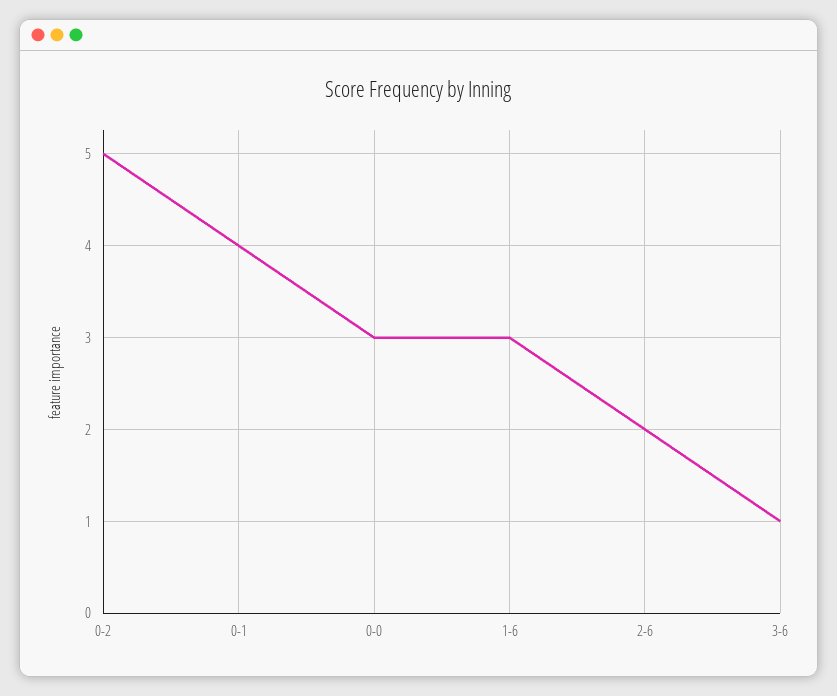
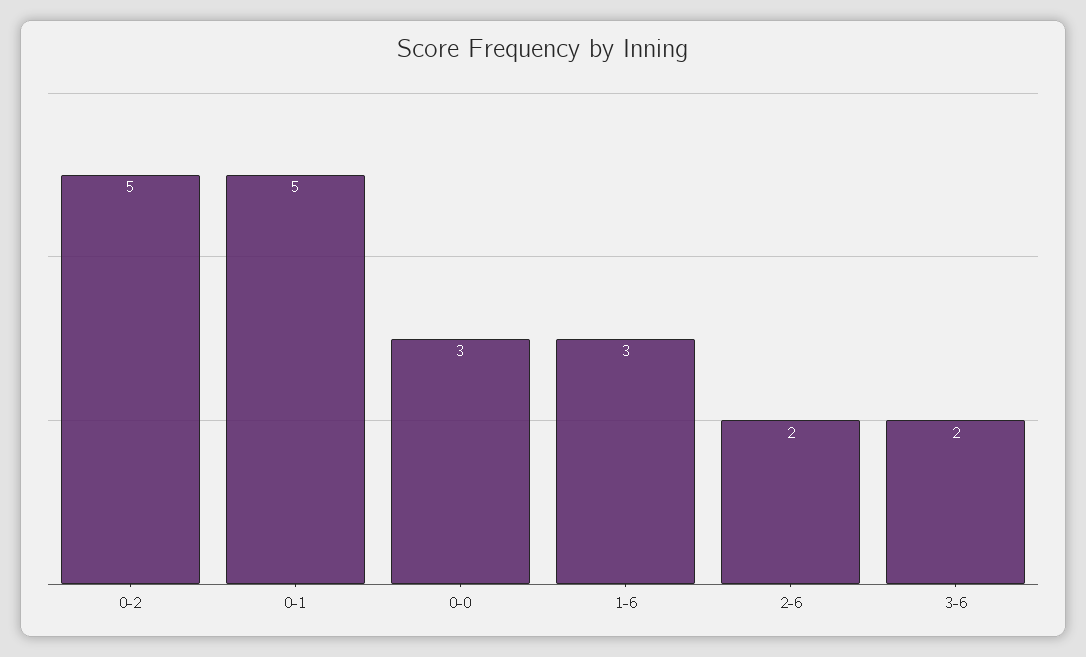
0-1: 4 -> 5
3-6: 1 -> 2

